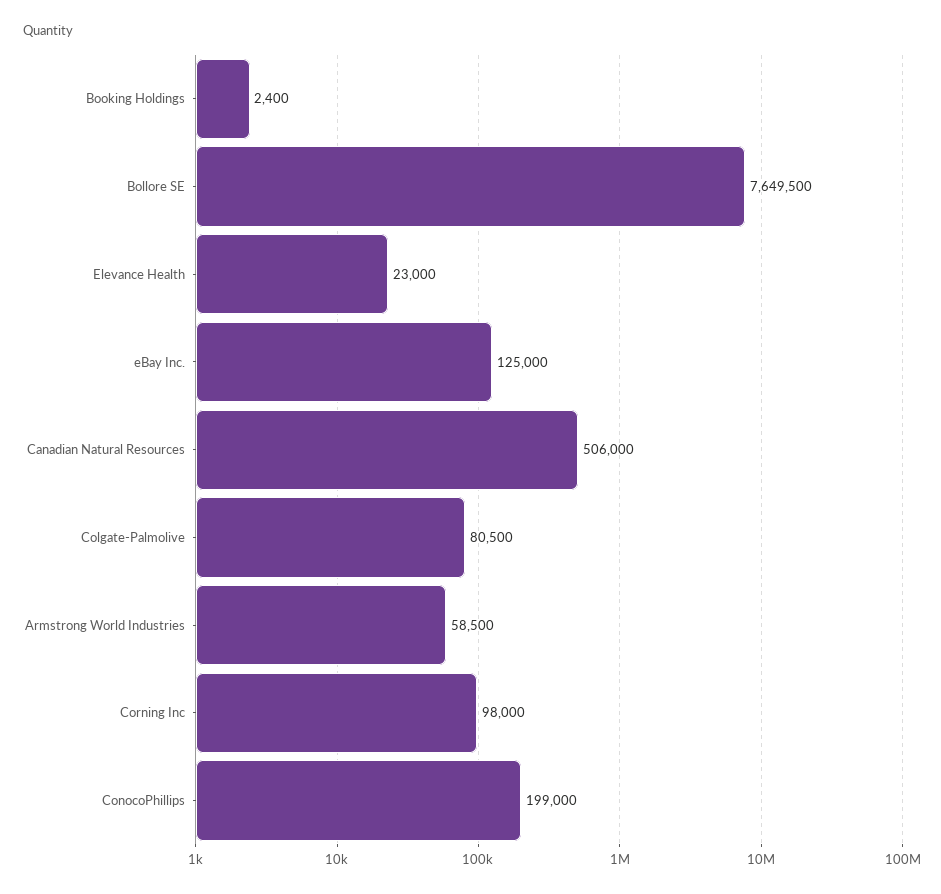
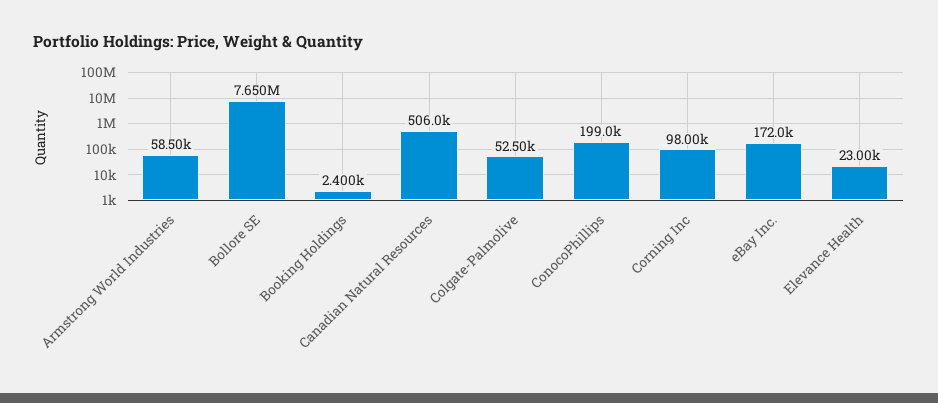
Bollore SE: 7649500 -> 7650000
eBay Inc.: 125000 -> 172000
Colgate-Palmolive: 80500 -> 52500

